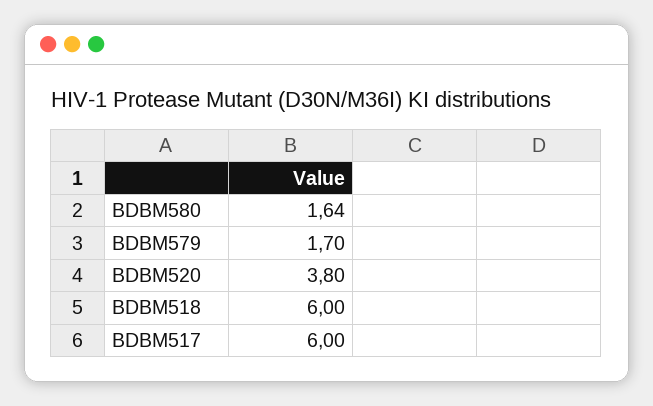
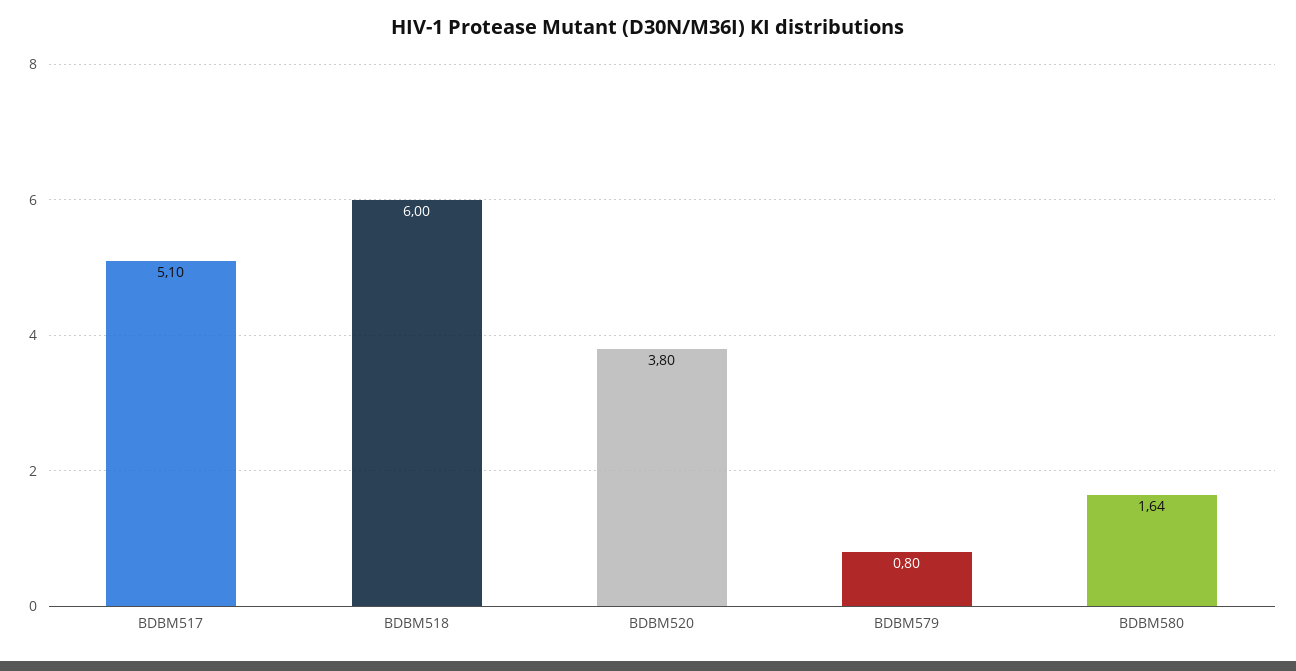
BDBM579: 1.7 -> 0.8
BDBM517: 6 -> 5.1

